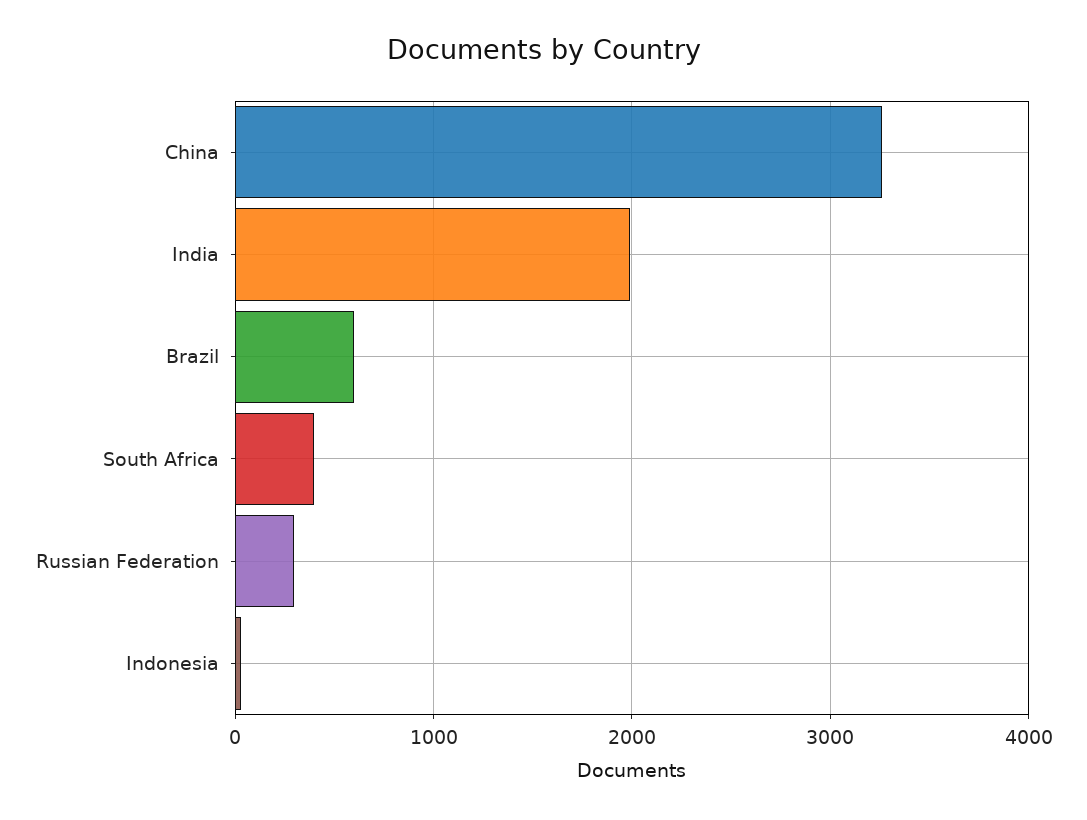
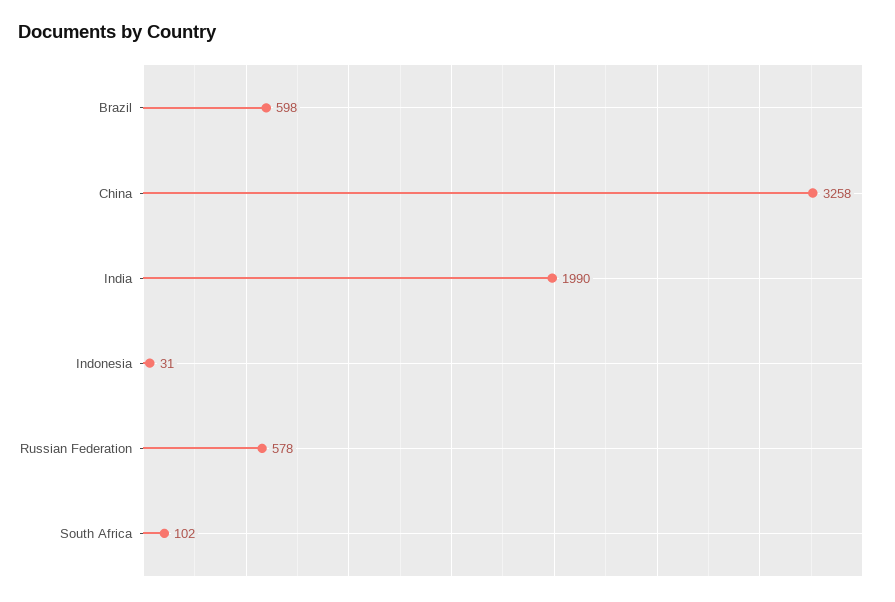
South Africa: 400 -> 102
Russian Federation: 300 -> 578

